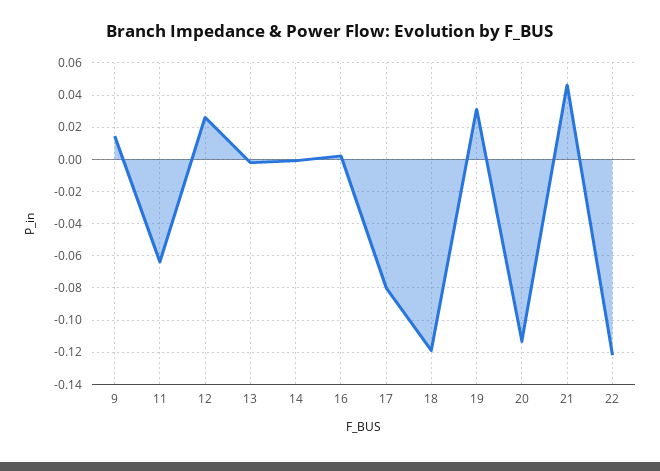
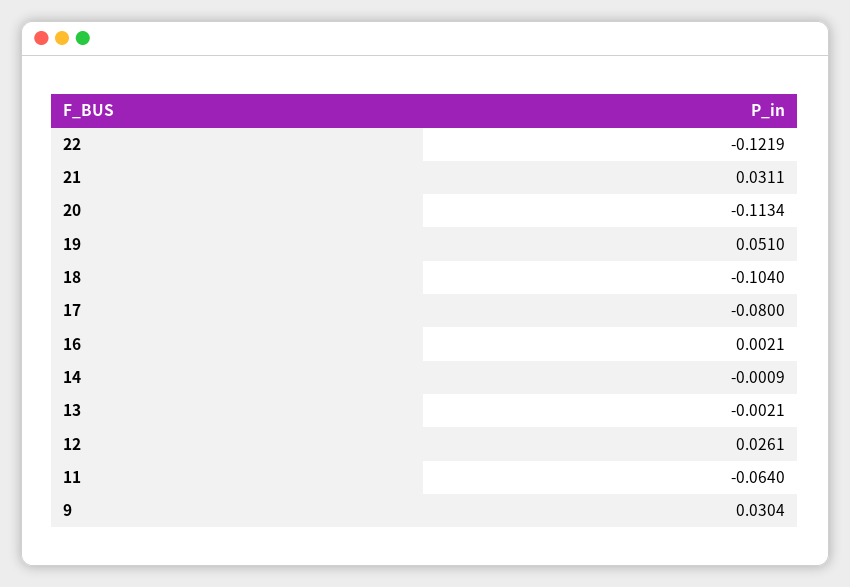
9: 0.015 -> 0.0304
18: -0.12 -> -0.104
19: 0.03 -> 0.051
21: 0.045 -> 0.0311

